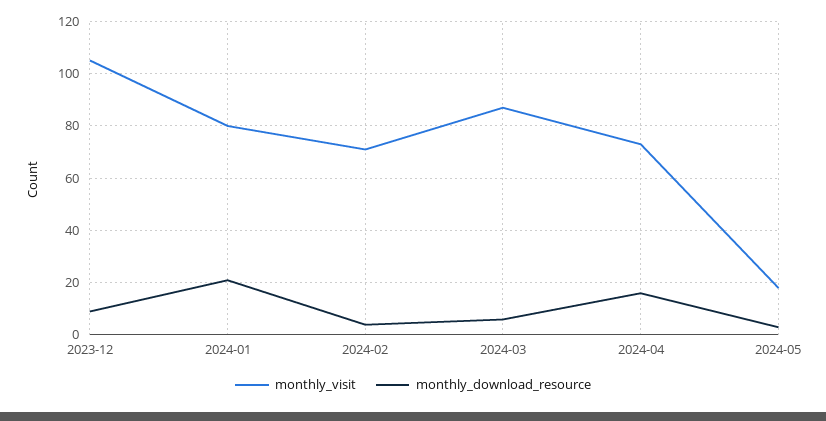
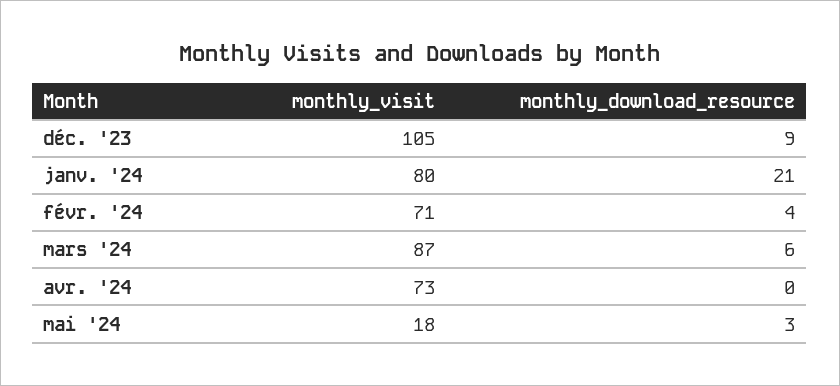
monthly_download_resource, 2024-04: 15 -> 0

